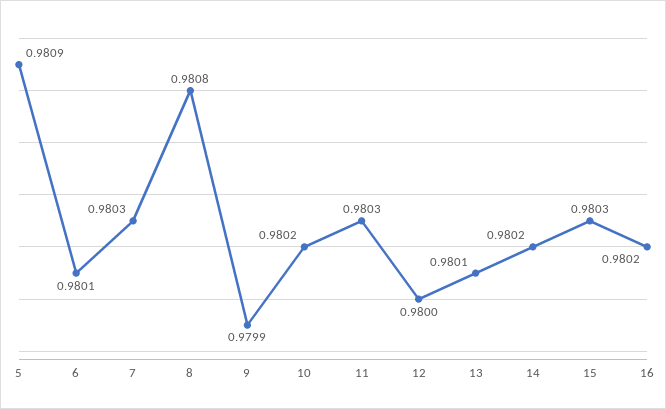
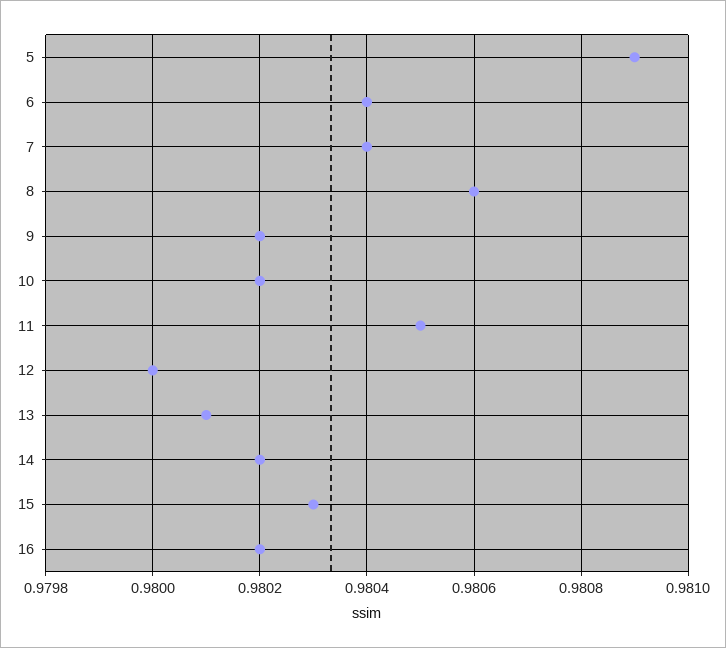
6: 0.9801 -> 0.9804
7: 0.9803 -> 0.9804
8: 0.9808 -> 0.9806
9: 0.9799 -> 0.9802
11: 0.9803 -> 0.9805

